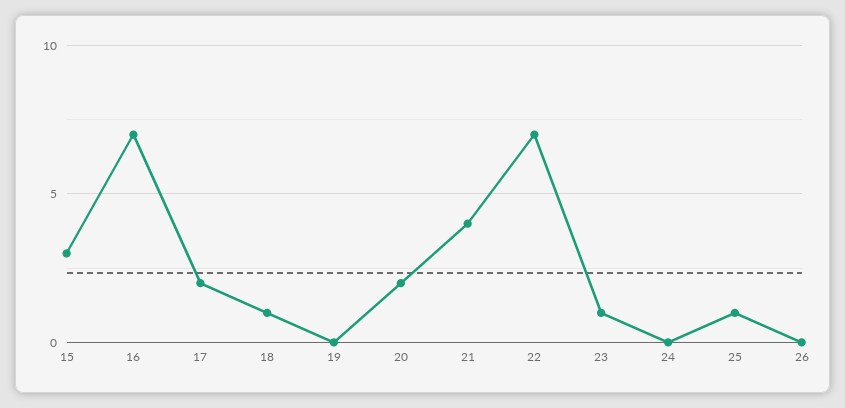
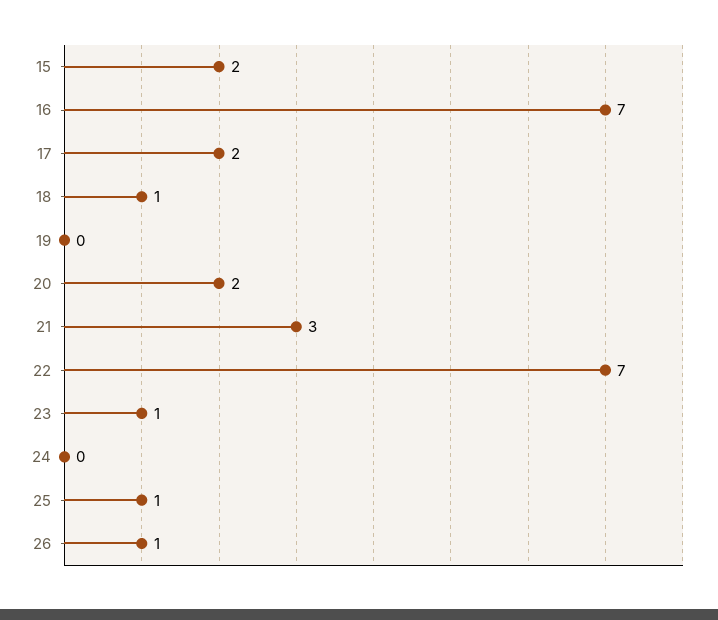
15: 3 -> 2
21: 4 -> 3
26: 0 -> 1

